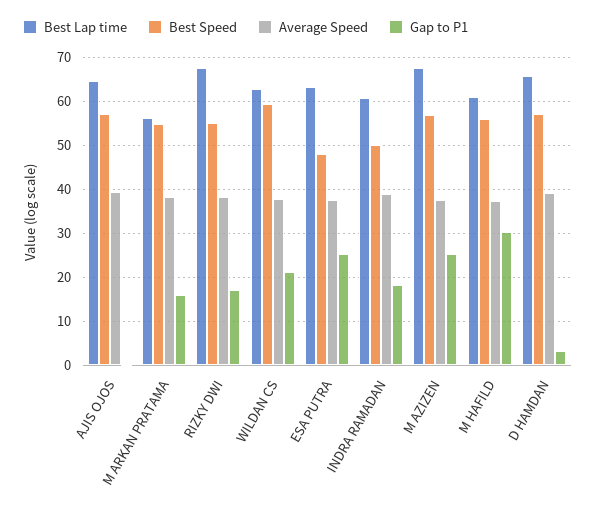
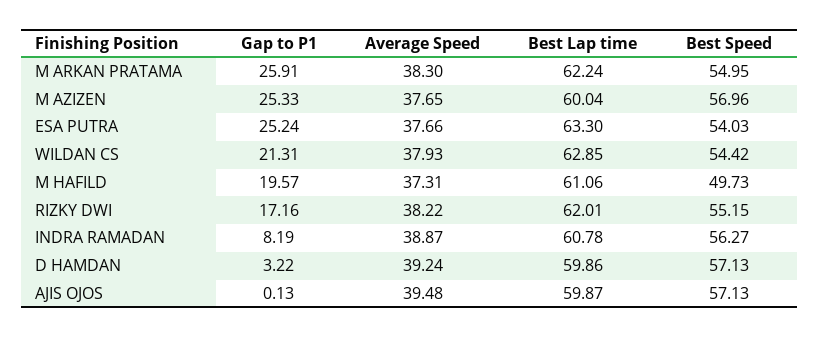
Best Lap time, AJIS OJOS: 64 -> 59.87
Best Lap time, M ARKAN PRATAMA: 56 -> 62.24
Gap to P1, M ARKAN PRATAMA: 16 -> 25.91
Best Lap time, RIZKY DWI: 68 -> 62.01
Best Speed, WILDAN CS: 60 -> 54.42
Best Speed, ESA PUTRA: 48 -> 54.03
Best Speed, INDRA RAMADAN: 50 -> 56.27
Gap to P1, INDRA RAMADAN: 18 -> 8.19
Best Lap time, M AZIZEN: 68 -> 60.04
Best Speed, M HAFILD: 56 -> 49.73
Gap to P1, M HAFILD: 30 -> 19.57
Best Lap time, D HAMDAN: 66 -> 59.86

